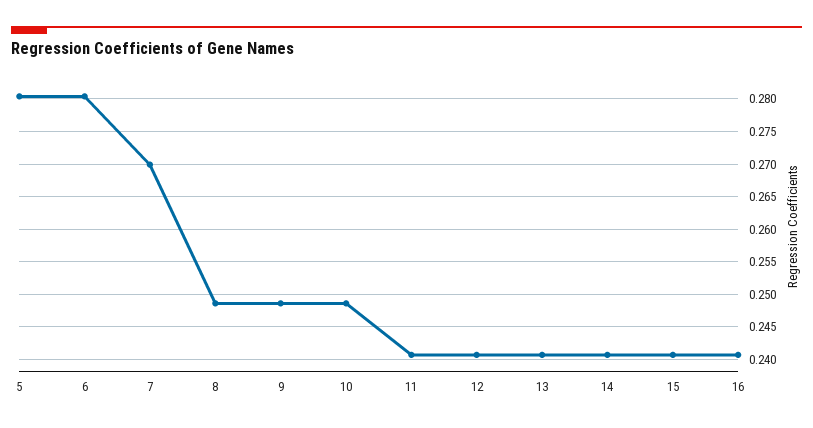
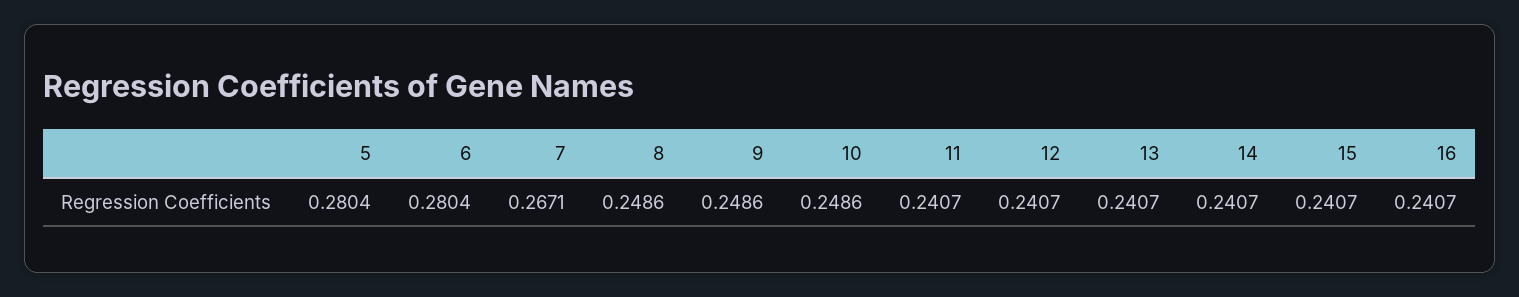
7: 0.27 -> 0.2671

